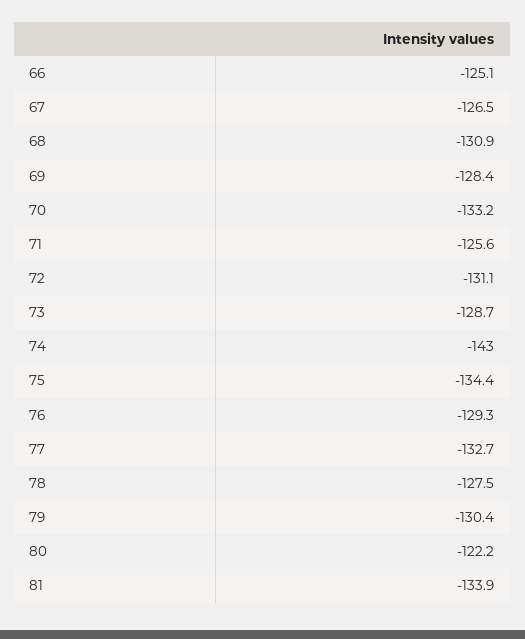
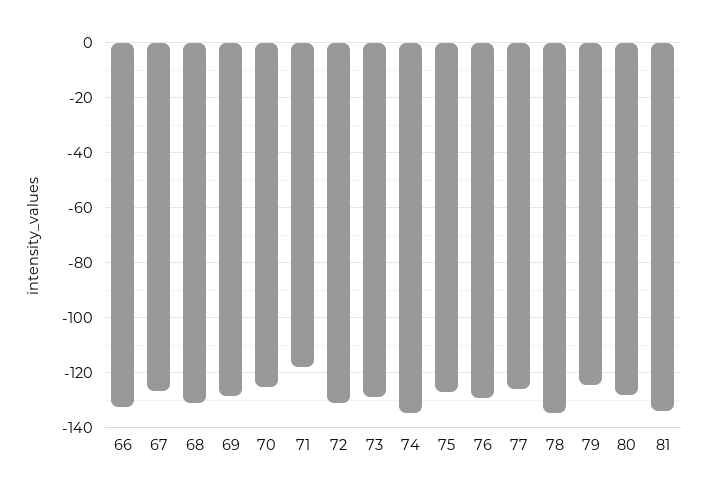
66: -125.1 -> -132.5
70: -133.2 -> -125
71: -125.6 -> -117.5
74: -143 -> -135
75: -134.4 -> -127.5
77: -132.7 -> -125
78: -127.5 -> -135
79: -130.4 -> -125
80: -122.2 -> -127.5

